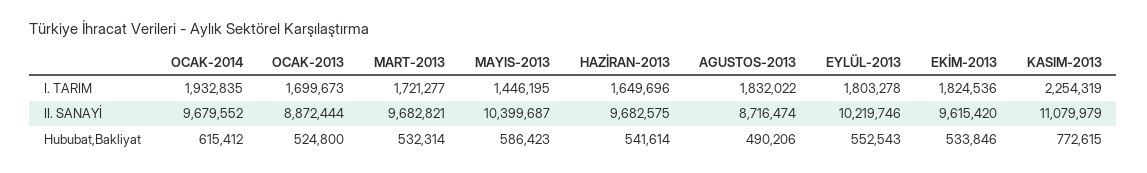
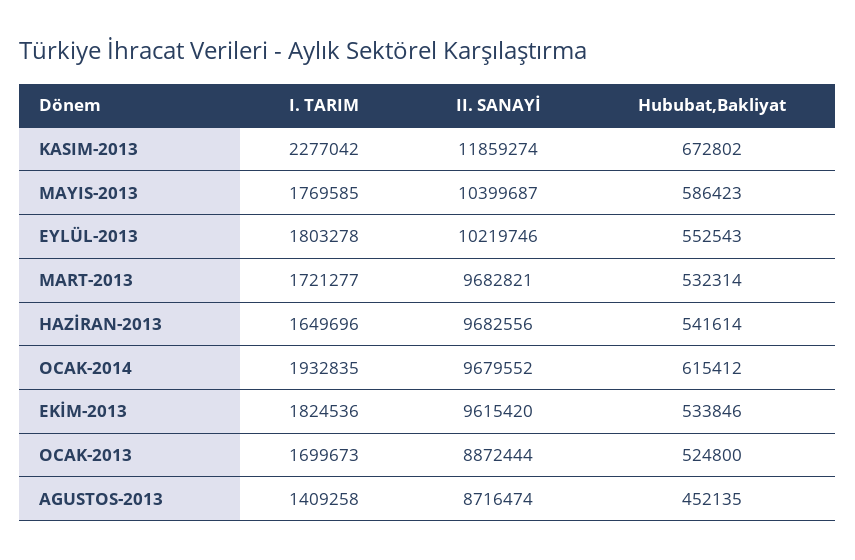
MAYIS-2013, I. TARIM: 1446195 -> 1769585
AGUSTOS-2013, I. TARIM: 1832022 -> 1409258
KASIM-2013, I. TARIM: 2254319 -> 2277042
HAZİRAN-2013, II. SANAYİ: 9682575 -> 9682556
KASIM-2013, II. SANAYİ: 11079979 -> 11859274
AGUSTOS-2013, Hububat,Bakliyat: 490206 -> 452135
KASIM-2013, Hububat,Bakliyat: 772615 -> 672802

